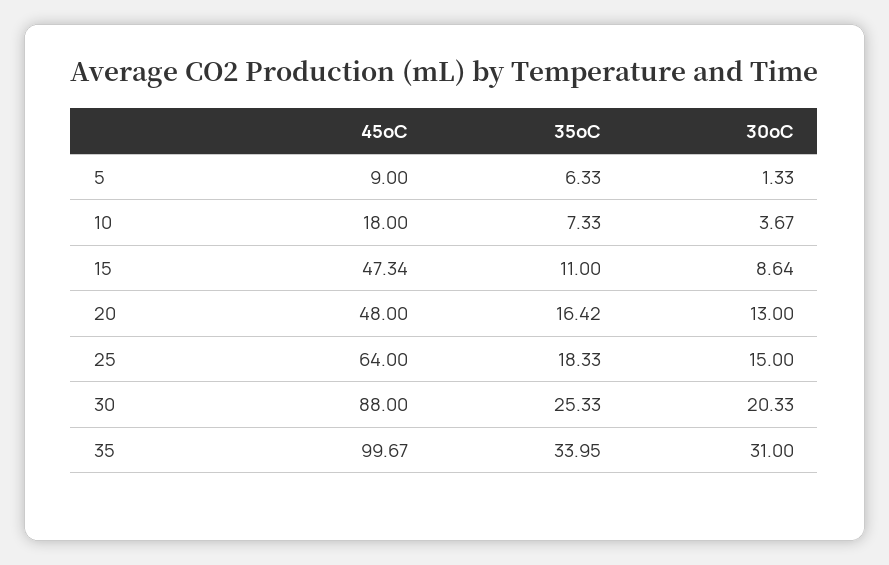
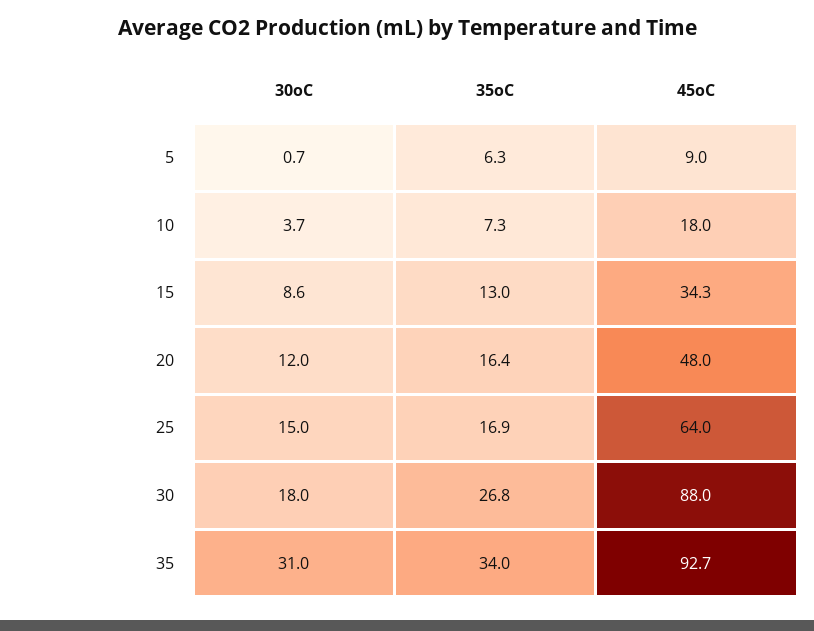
30oC, 5: 1.33 -> 0.7
45oC, 15: 47.34 -> 34.3
35oC, 15: 11 -> 13
30oC, 20: 13 -> 12
35oC, 25: 18.33 -> 16.9
35oC, 30: 25.33 -> 26.8
30oC, 30: 20.33 -> 18
45oC, 35: 99.67 -> 92.7

